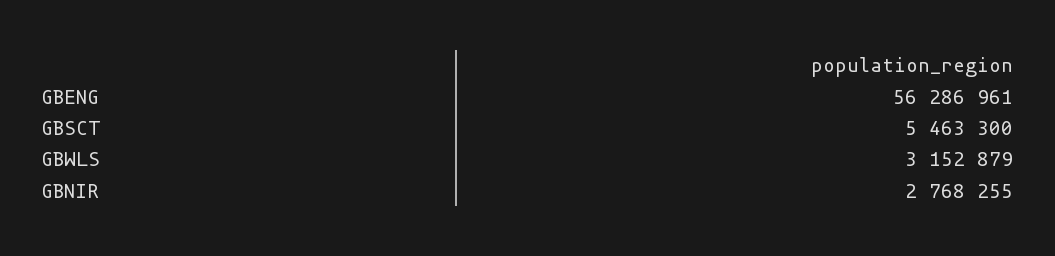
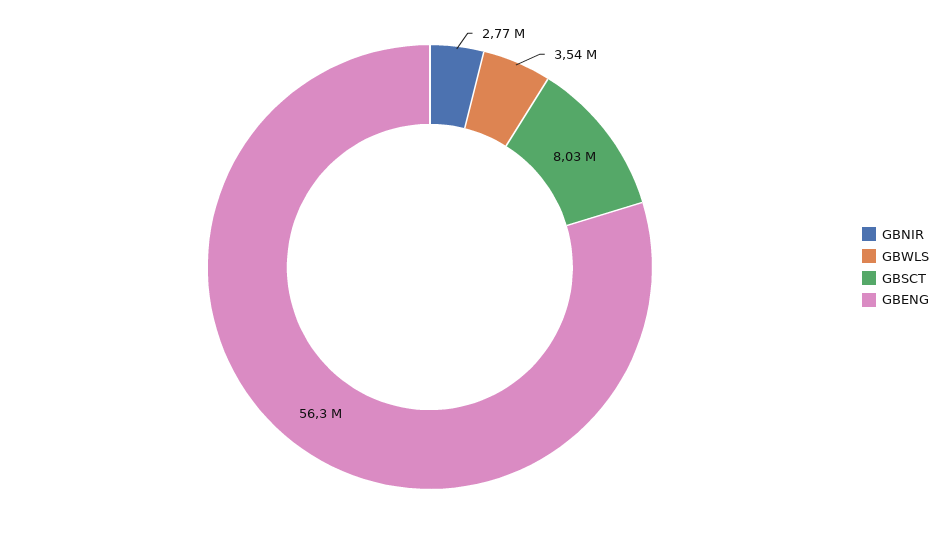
GBSCT: 5463300 -> 8030000
GBWLS: 3152879 -> 3540000

